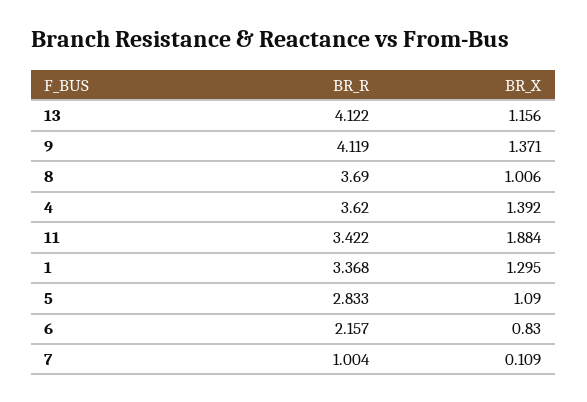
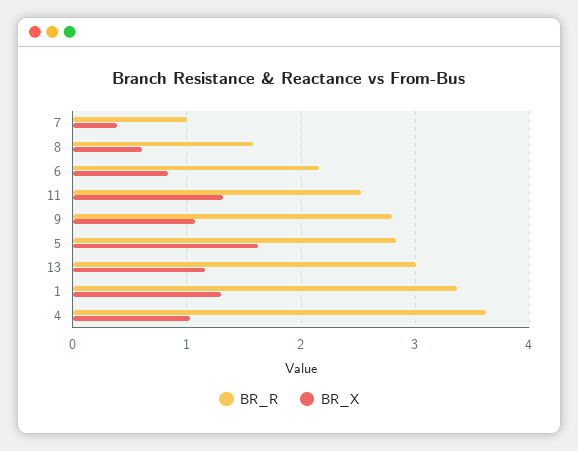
BR_R, 13: 4.122 -> 3
BR_R, 9: 4.119 -> 2.8
BR_X, 9: 1.371 -> 1.1
BR_R, 8: 3.69 -> 1.6
BR_X, 8: 1.006 -> 0.6
BR_X, 4: 1.392 -> 1
BR_R, 11: 3.422 -> 2.5
BR_X, 11: 1.884 -> 1.3
BR_X, 5: 1.09 -> 1.6
BR_X, 7: 0.109 -> 0.4

